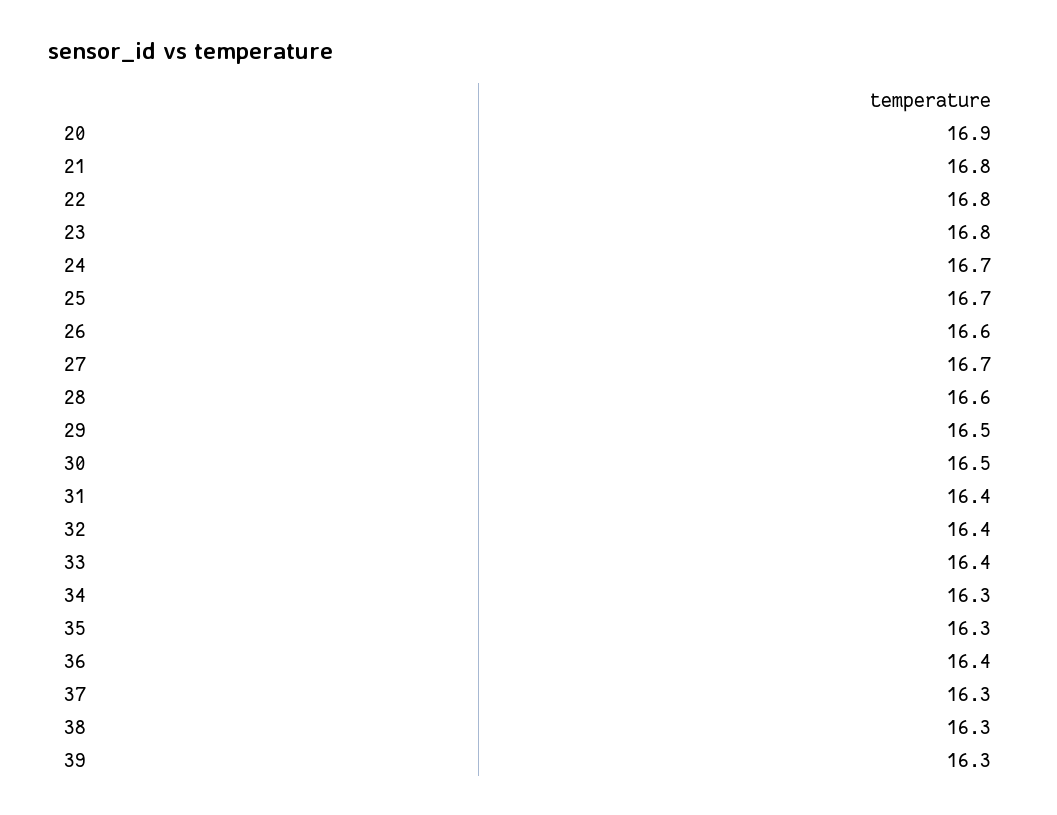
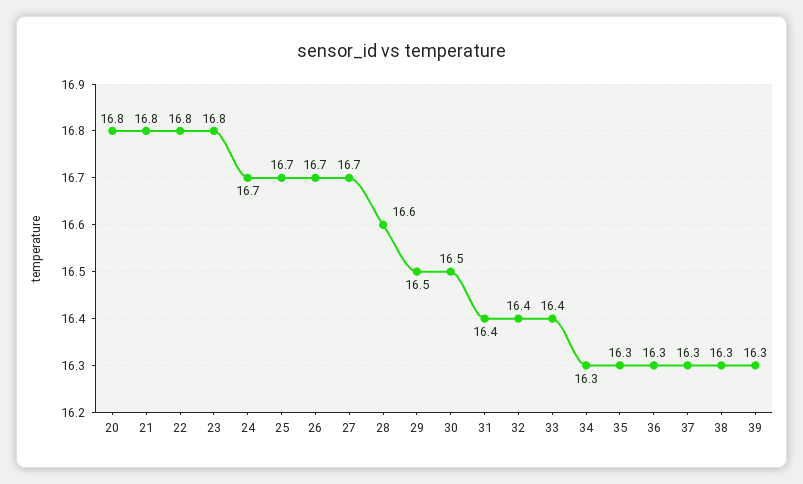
20: 16.9 -> 16.8
26: 16.6 -> 16.7
36: 16.4 -> 16.3

